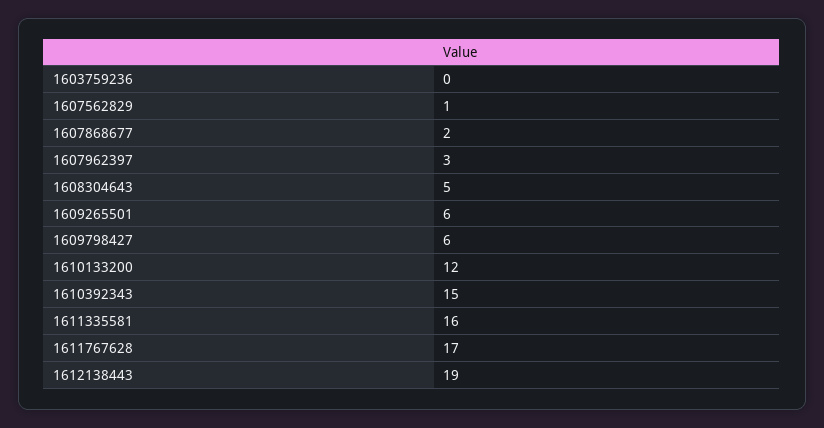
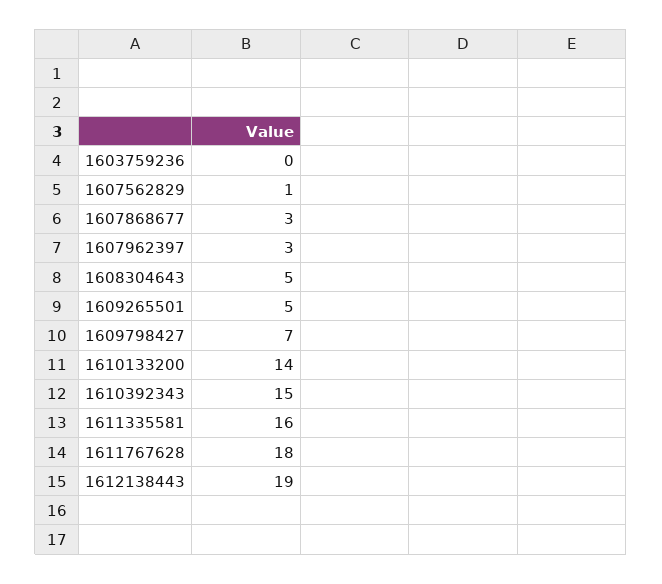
1607868677: 2 -> 3
1609265501: 6 -> 5
1609798427: 6 -> 7
1610133200: 12 -> 14
1611767628: 17 -> 18

